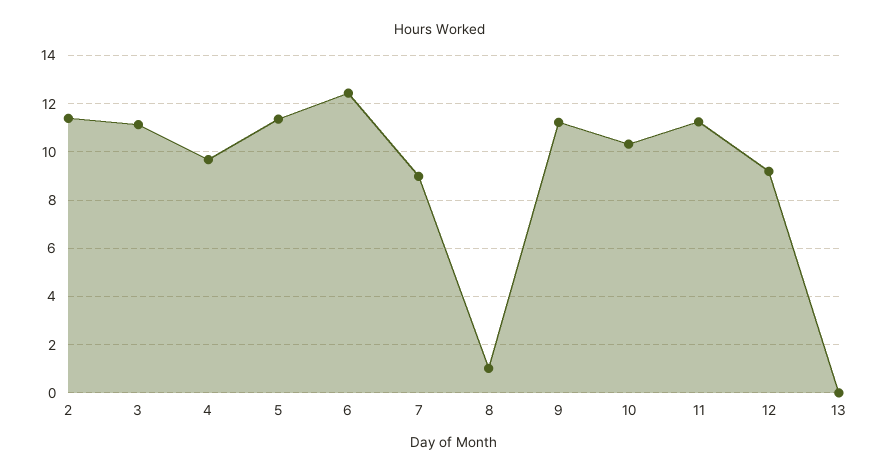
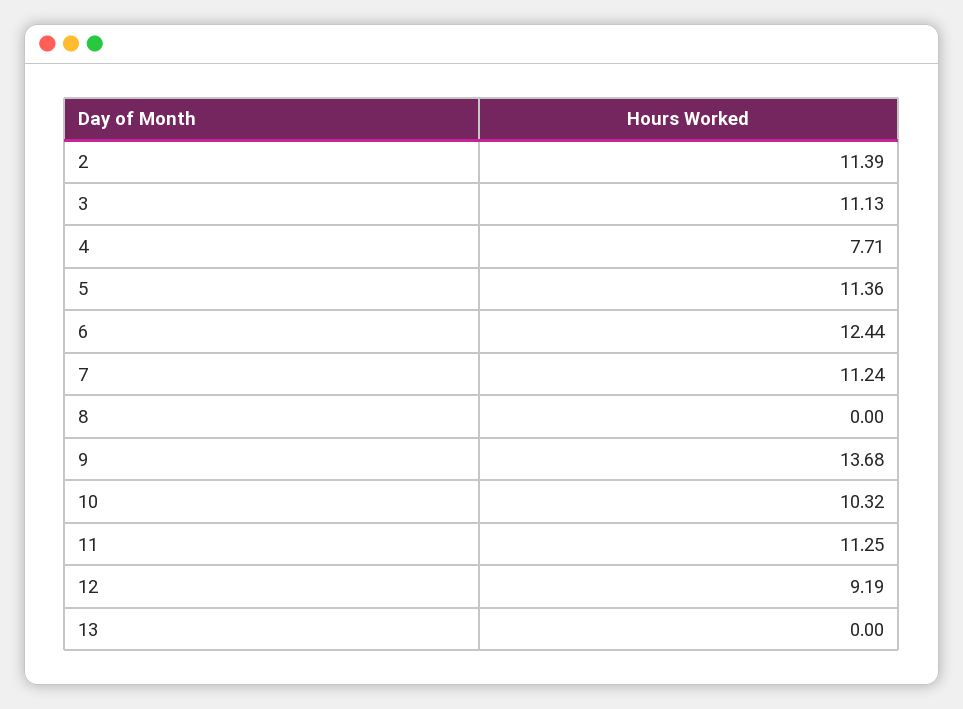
4: 9.75 -> 7.71
7: 9 -> 11.24
8: 1 -> 0
9: 11.25 -> 13.68

